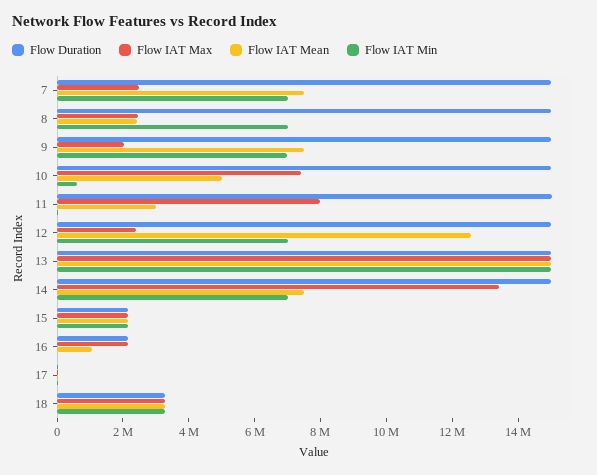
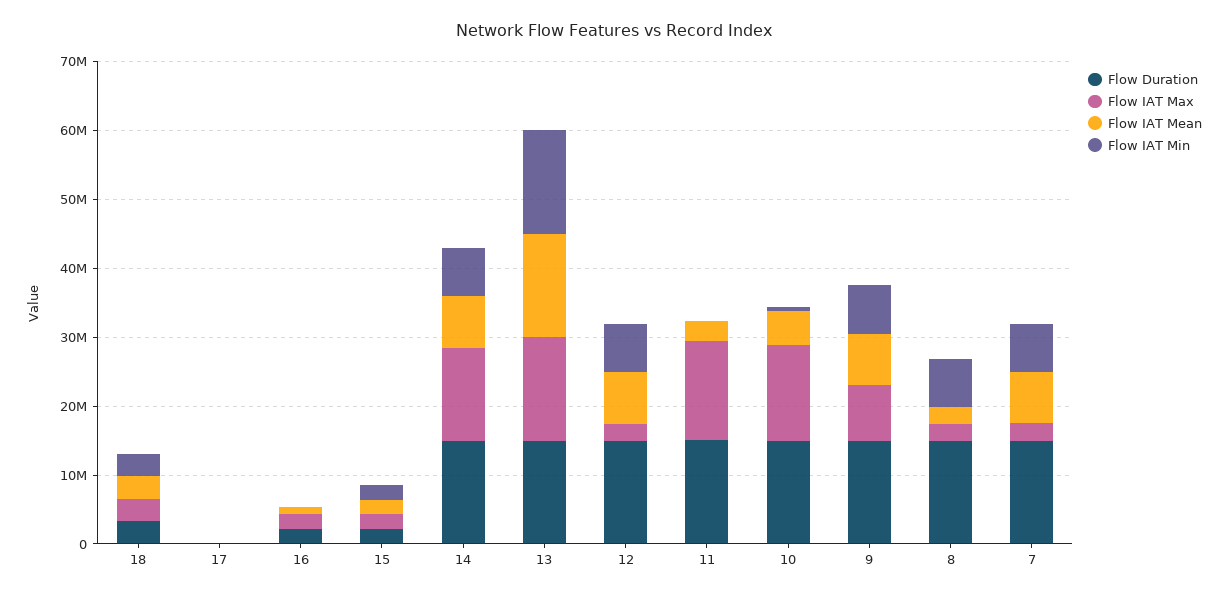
Flow IAT Max, 9: 2000000 -> 8000000
Flow IAT Max, 10: 7500000 -> 14000000
Flow IAT Max, 11: 8000000 -> 14000000
Flow IAT Mean, 12: 12500000 -> 8000000

